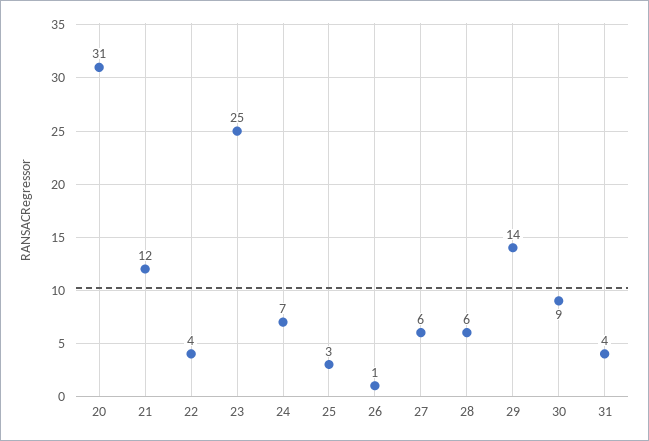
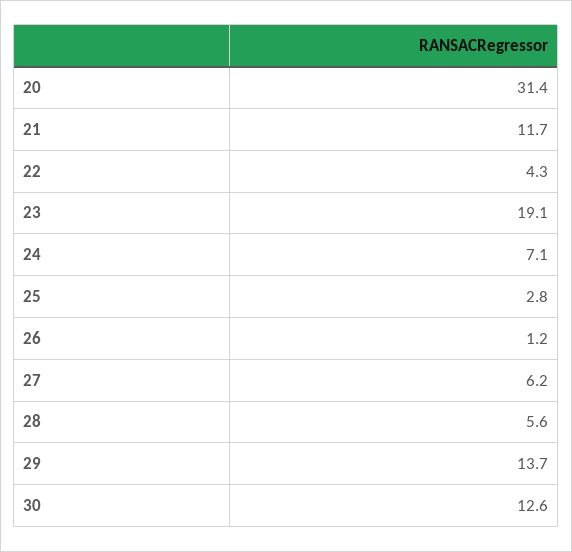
23: 25 -> 19.1
30: 9 -> 12.6
31: 4 -> none

